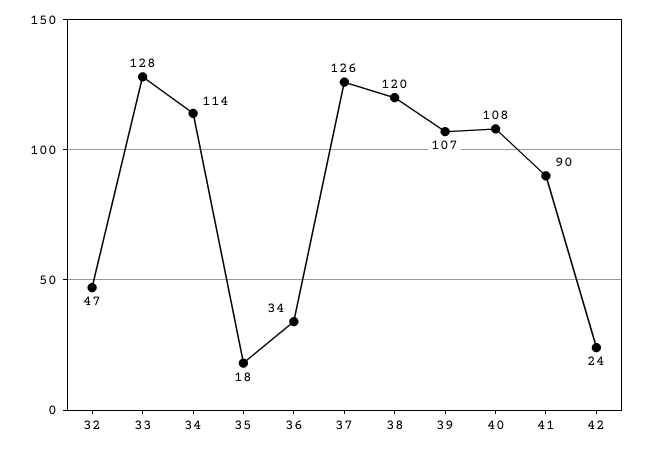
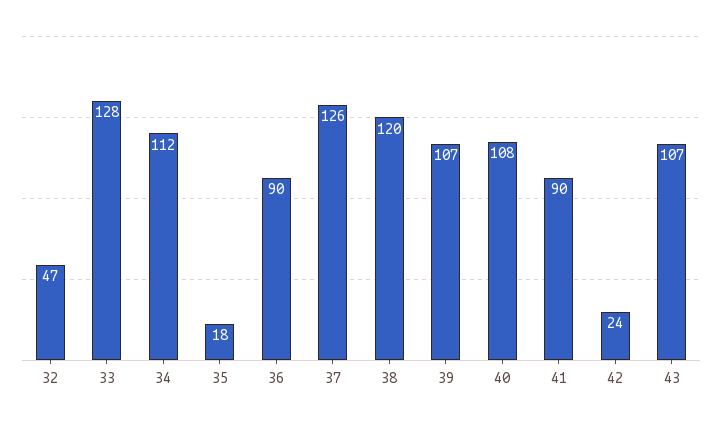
34: 114 -> 112
36: 34 -> 90
43: none -> 107

